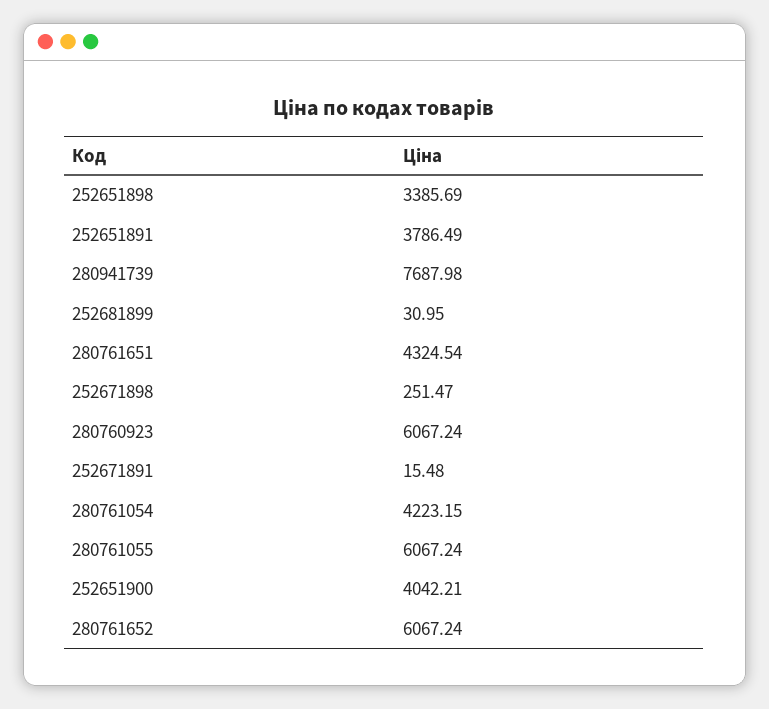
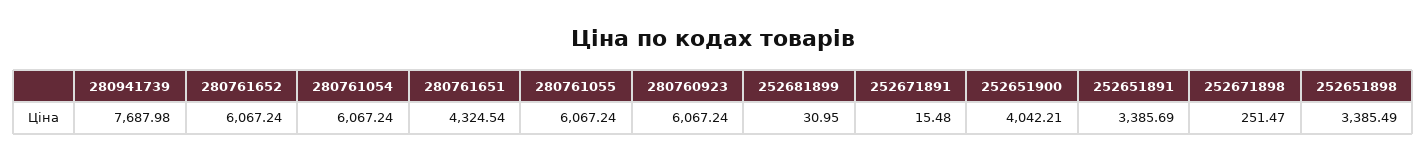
252651898: 3385.69 -> 3385.49
252651891: 3786.49 -> 3385.69
280761054: 4223.15 -> 6067.24

